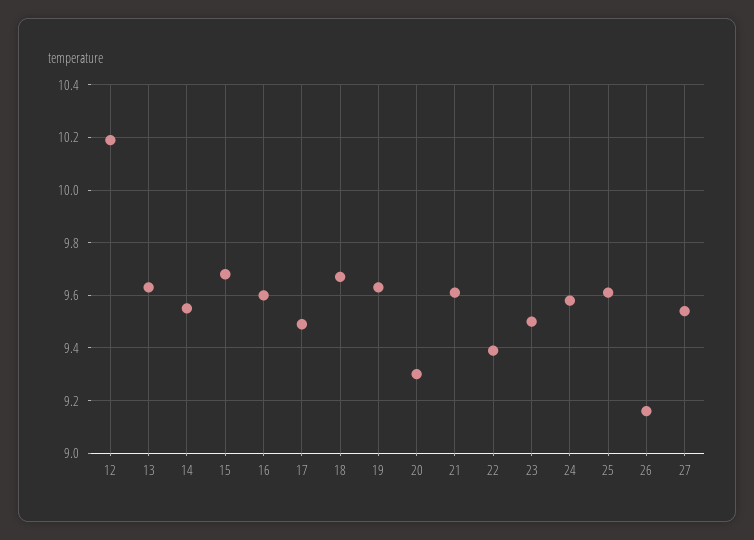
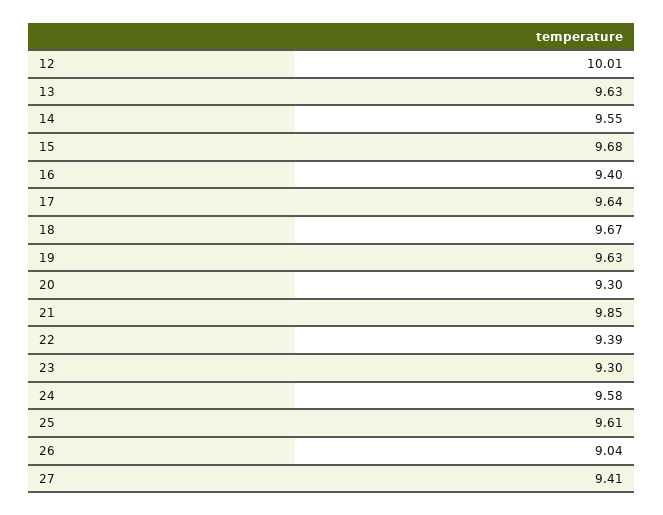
12: 10.2 -> 10.01
16: 9.6 -> 9.4
17: 9.5 -> 9.64
21: 9.6 -> 9.85
23: 9.5 -> 9.3
26: 9.15 -> 9.04
27: 9.55 -> 9.41

